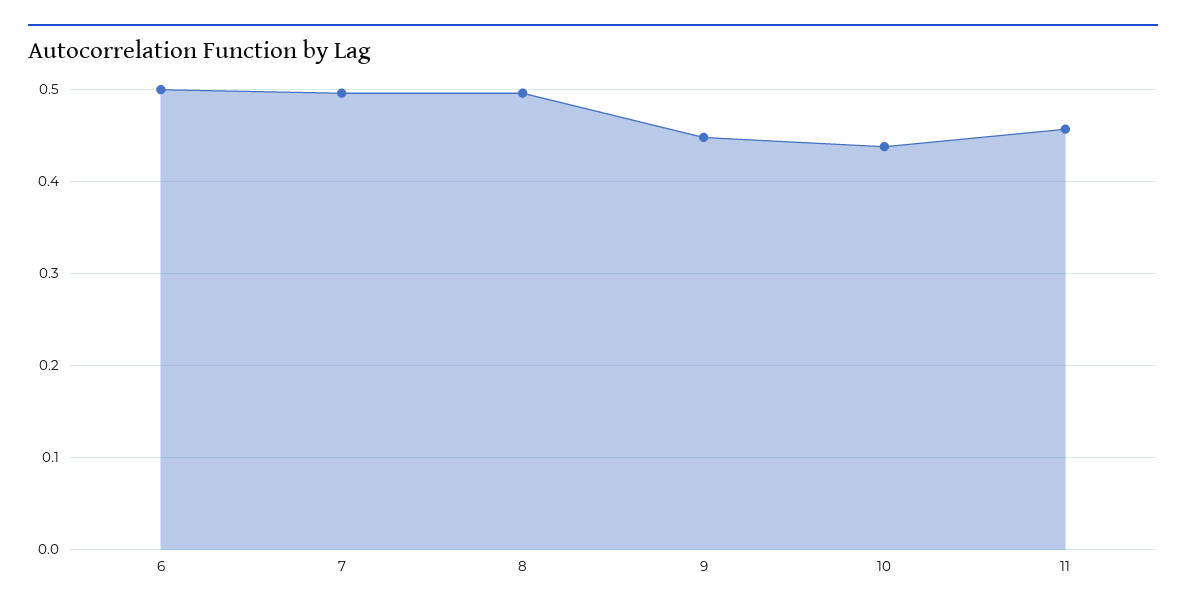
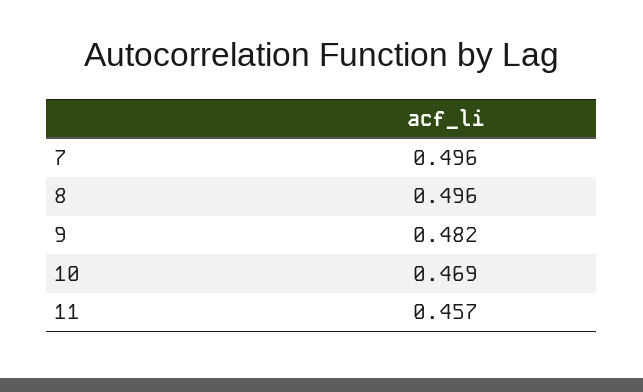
6: 0.5 -> none
9: 0.45 -> 0.482
10: 0.44 -> 0.469

